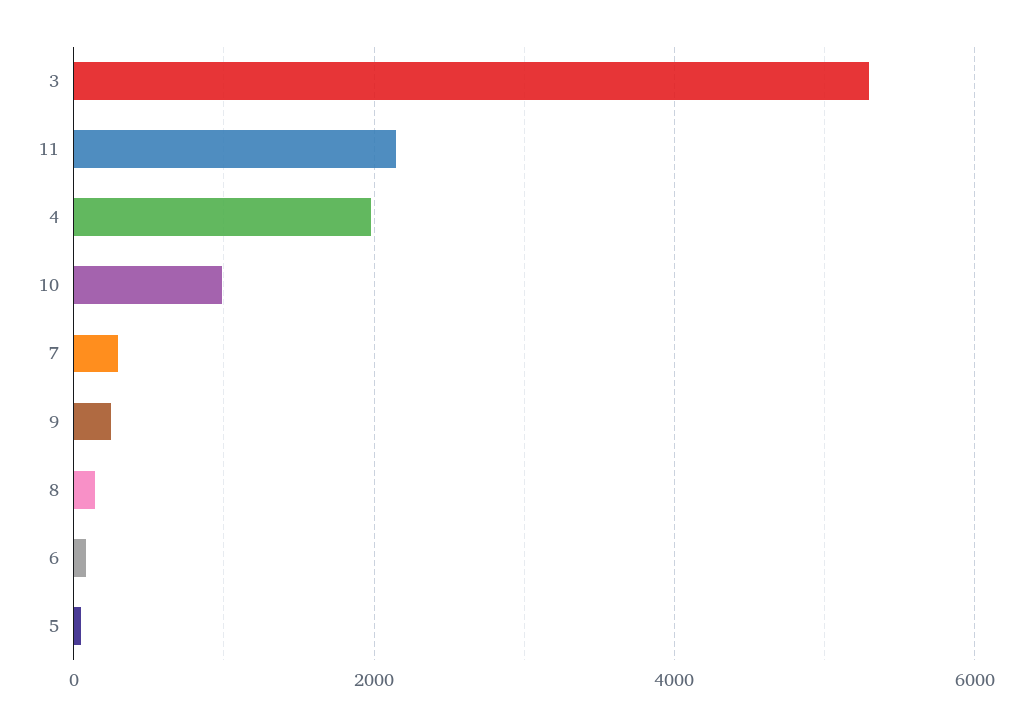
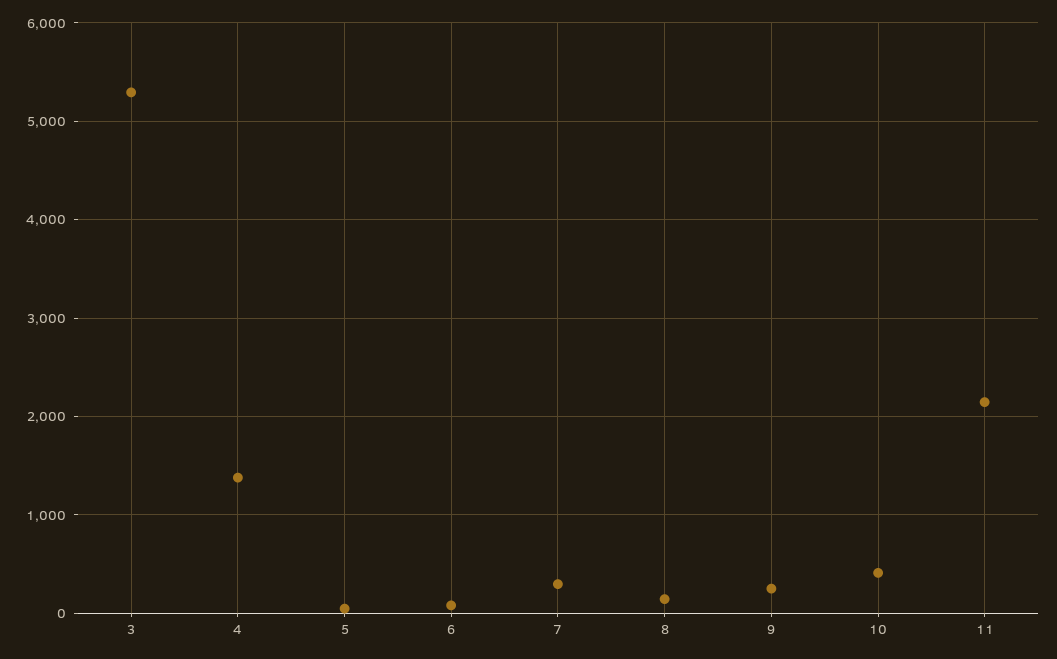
4: 2000 -> 1400
10: 1000 -> 400

